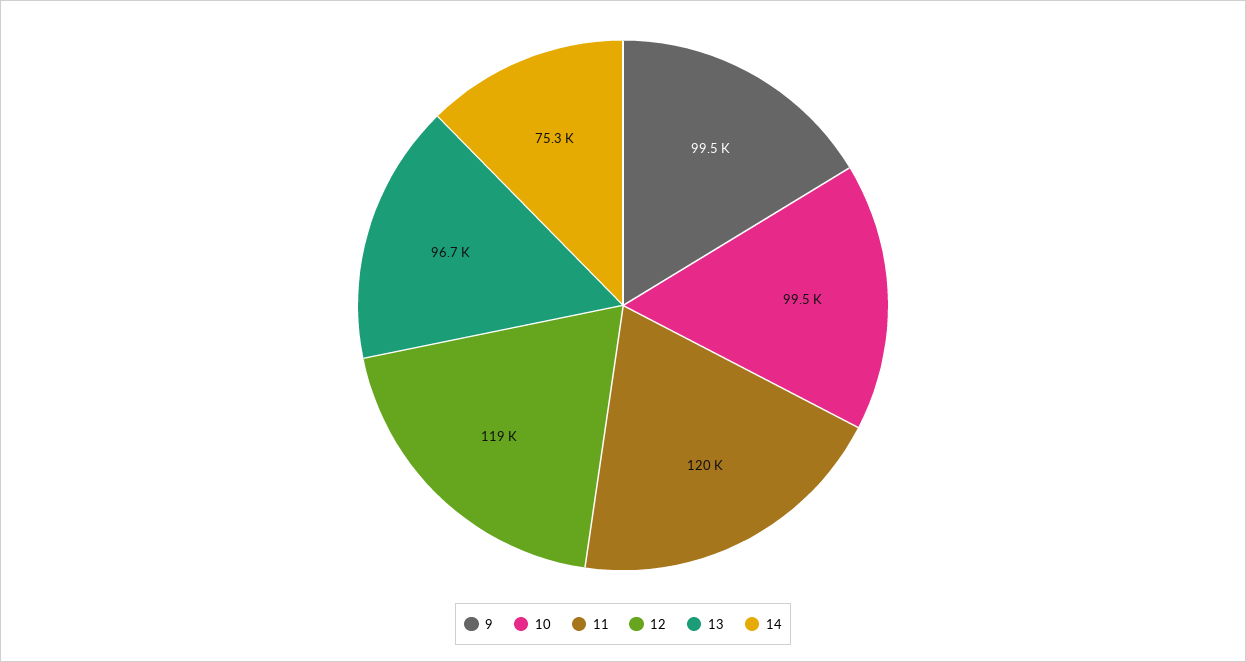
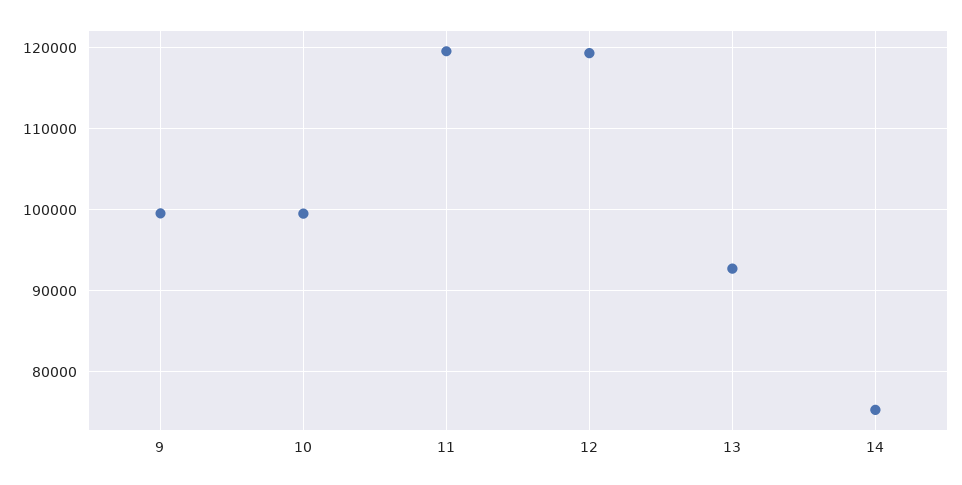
13: 96700 -> 93000

